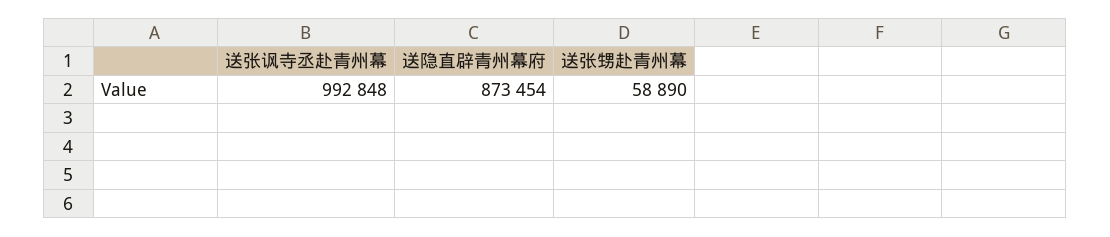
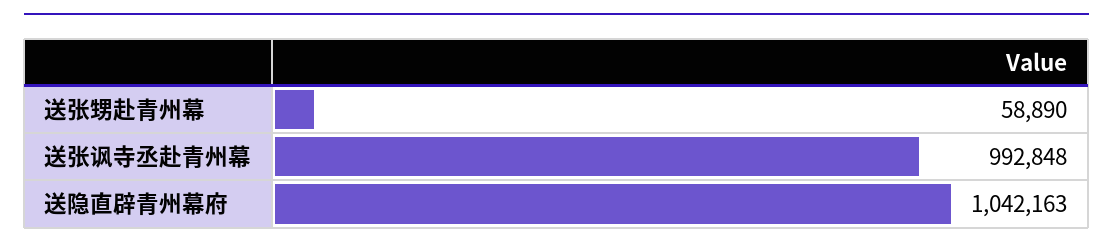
送隐直辟青州幕府: 873454 -> 1042163

